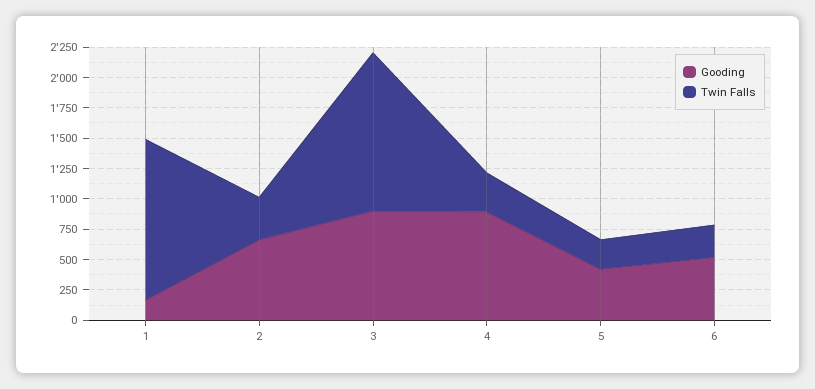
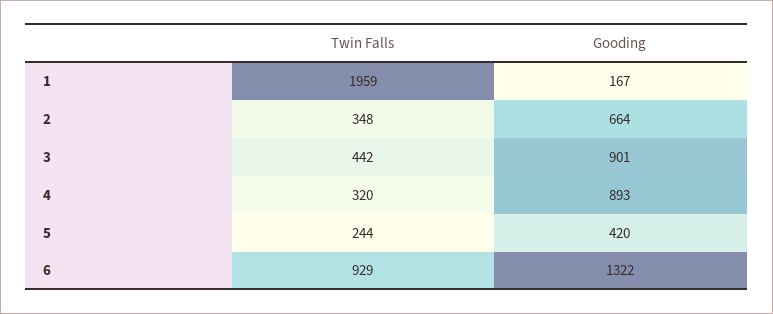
Twin Falls, 1: 1250 -> 1959
Twin Falls, 3: 1250 -> 442
Gooding, 6: 500 -> 1322
Twin Falls, 6: 250 -> 929

